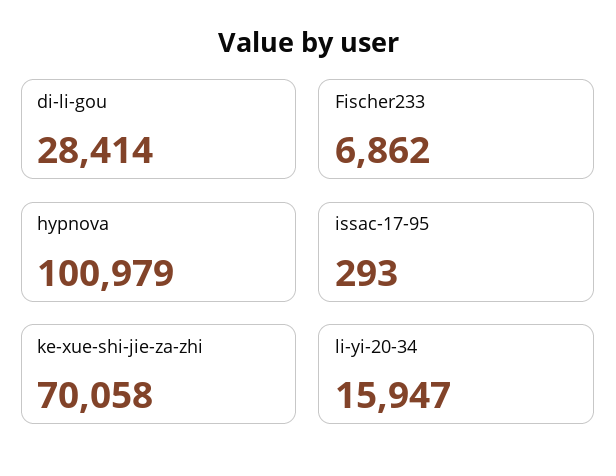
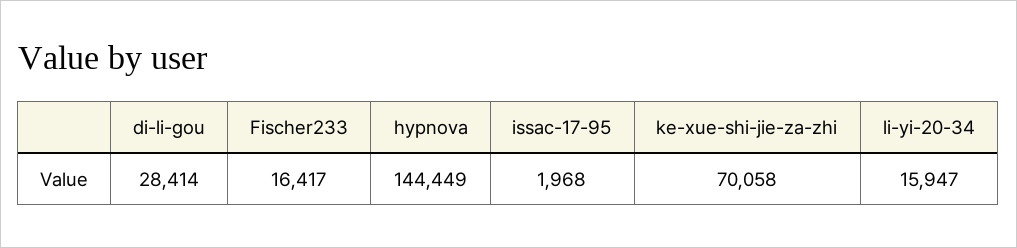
Fischer233: 6862 -> 16417
hypnova: 100979 -> 144449
issac-17-95: 293 -> 1968

